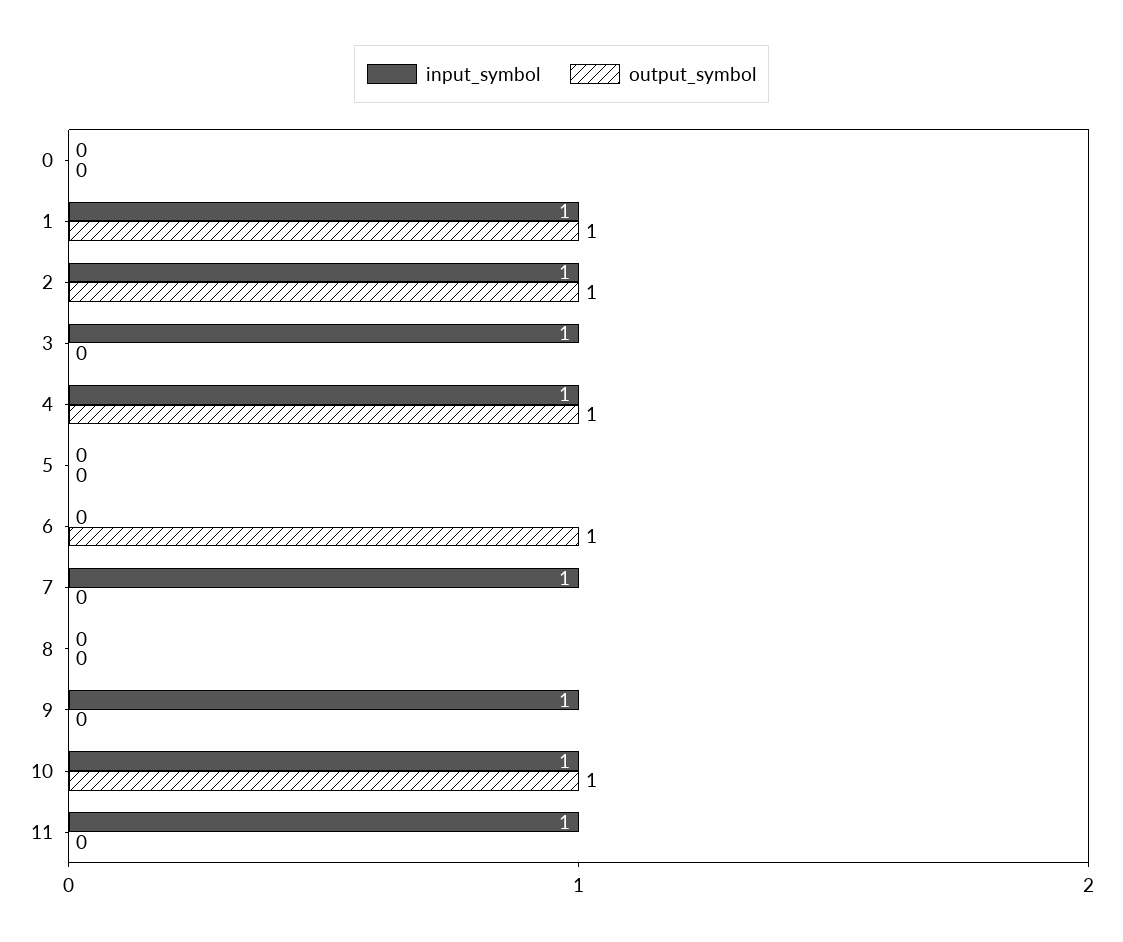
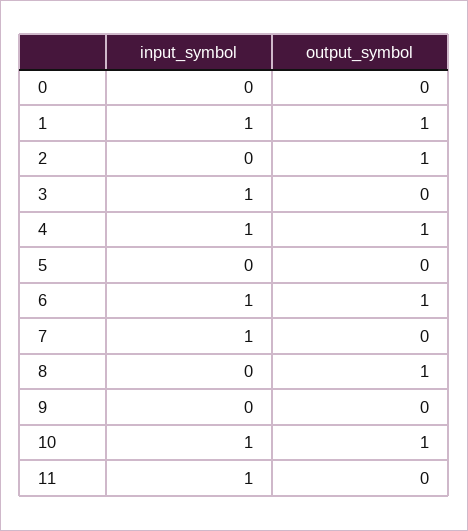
input_symbol, 2: 1 -> 0
input_symbol, 6: 0 -> 1
output_symbol, 8: 0 -> 1
input_symbol, 9: 1 -> 0

